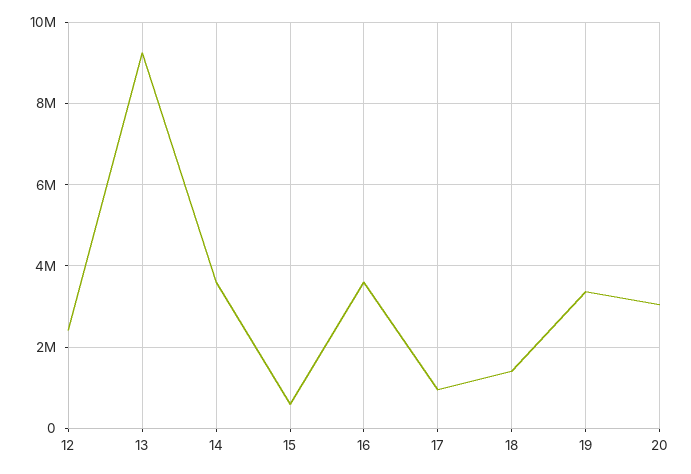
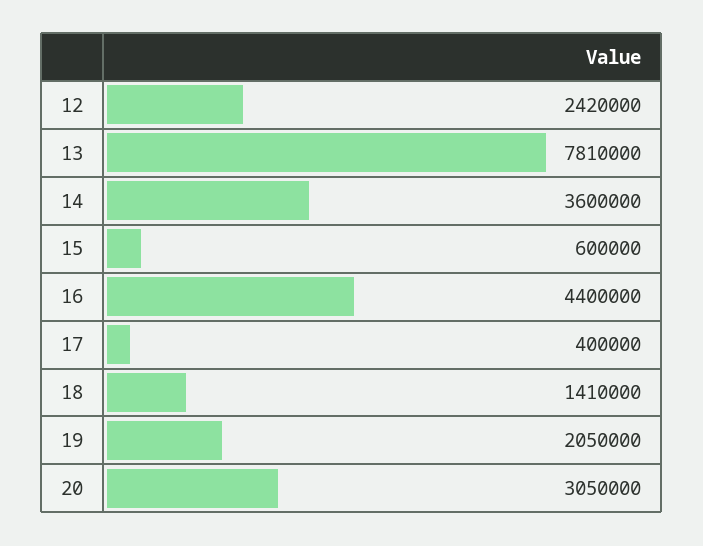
13: 9200000 -> 7810000
16: 3600000 -> 4400000
17: 1000000 -> 400000
19: 3400000 -> 2050000

